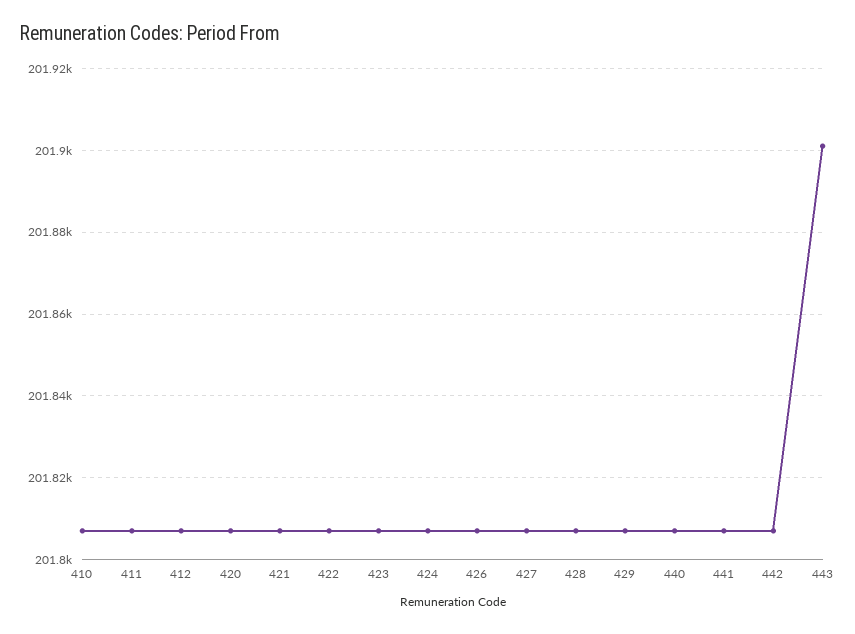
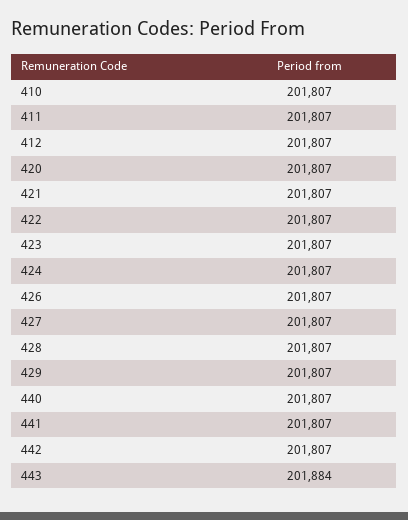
443: 201900 -> 201884

